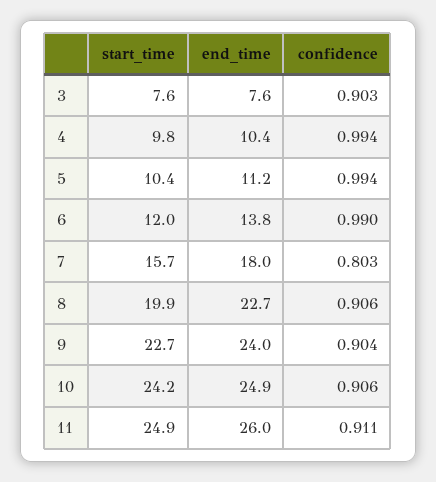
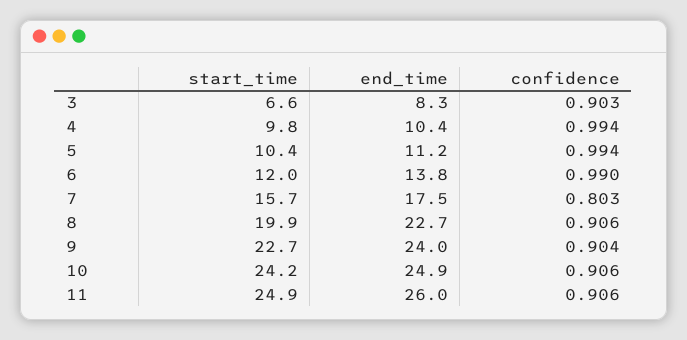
start_time, 3: 7.6 -> 6.6
end_time, 3: 7.6 -> 8.3
end_time, 7: 18 -> 17.5
confidence, 11: 0.911 -> 0.906

